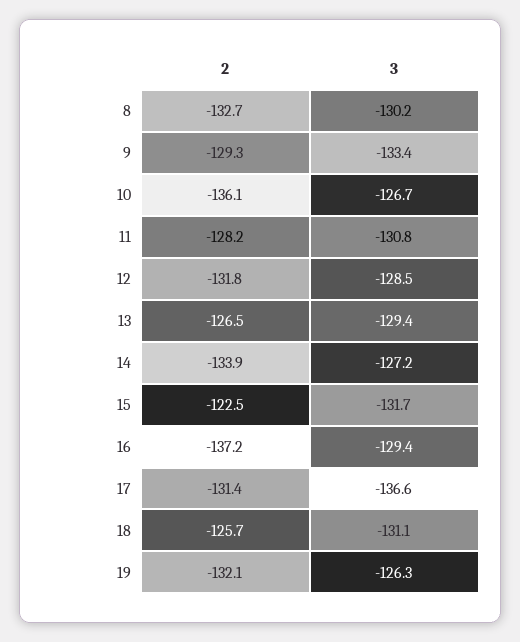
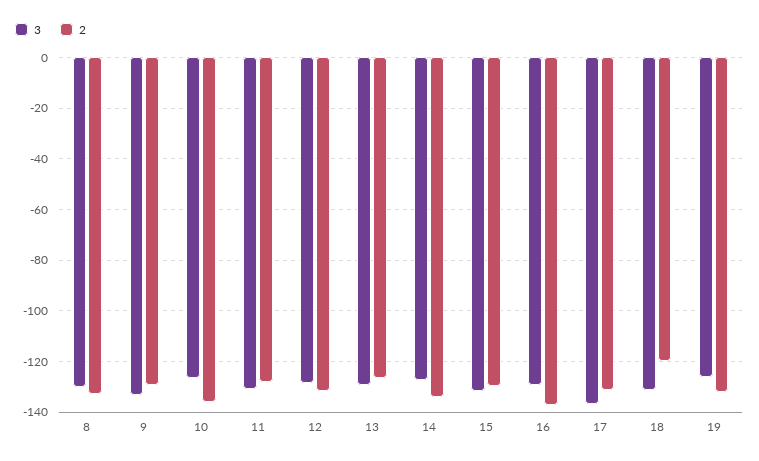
2, 15: -122.5 -> -130
2, 18: -125.7 -> -120

